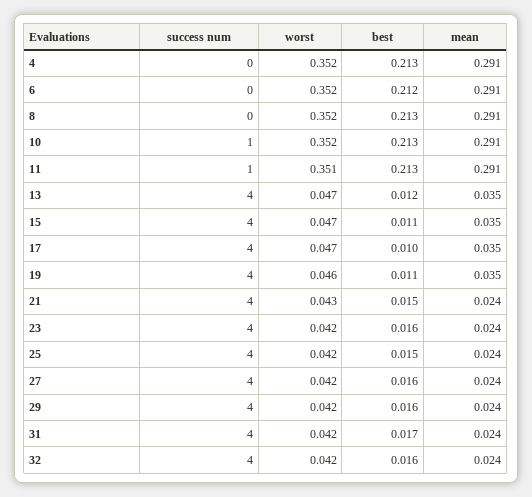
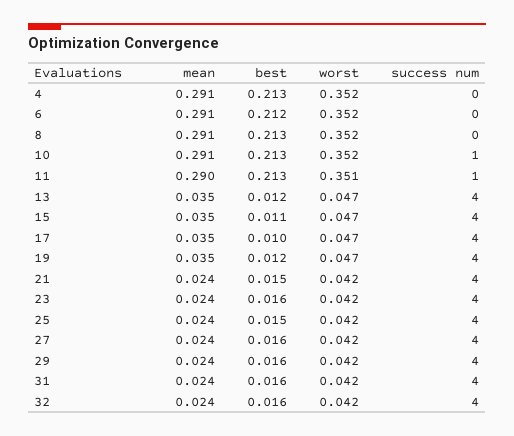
mean, 11: 0.291 -> 0.29
worst, 19: 0.046 -> 0.047
best, 19: 0.011 -> 0.012
worst, 21: 0.043 -> 0.042
best, 31: 0.017 -> 0.016

